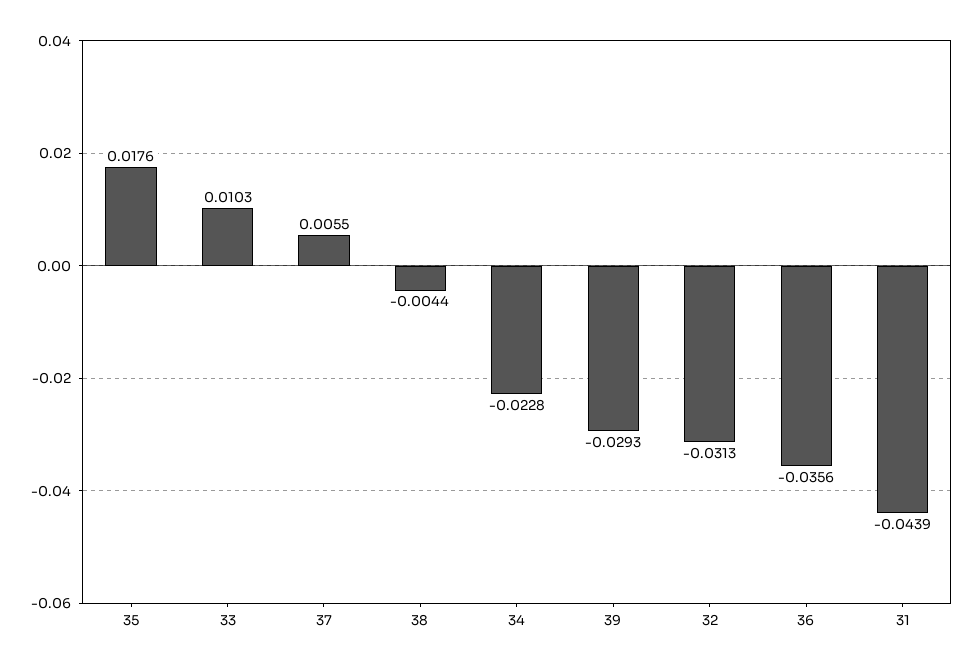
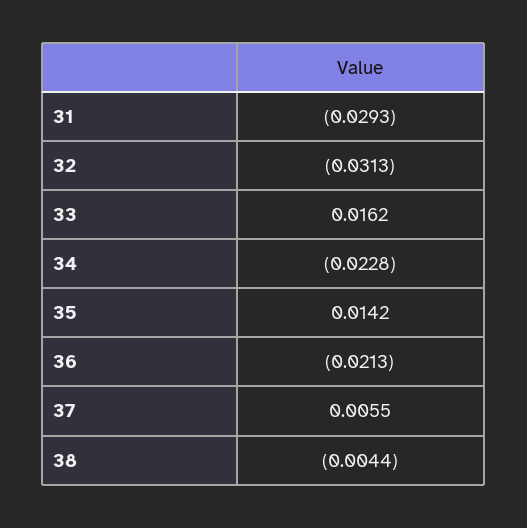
35: 0.0176 -> 0.0142
33: 0.0103 -> 0.0162
39: -0.0293 -> none
36: -0.0356 -> -0.0213
31: -0.0439 -> -0.0293

